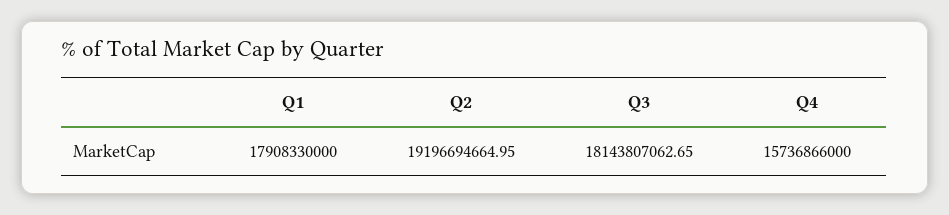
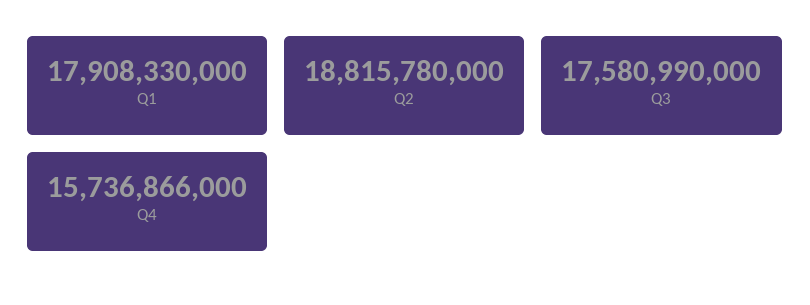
Q2: 19196694664.95 -> 18815780000
Q3: 18143807062.65 -> 17580990000

